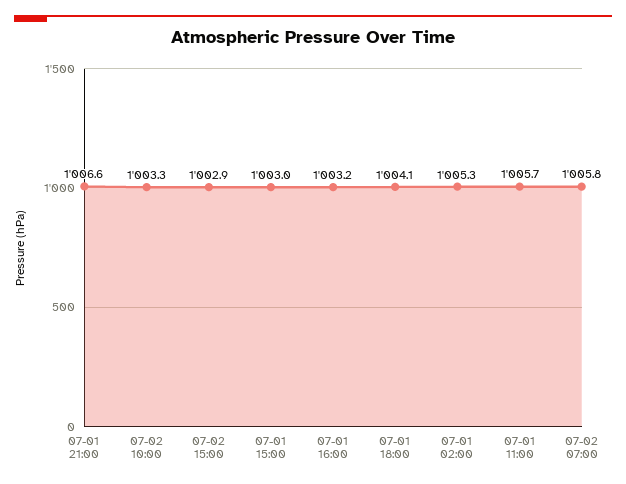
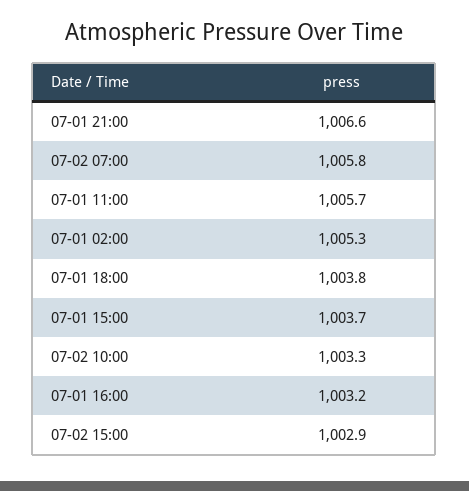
07-01 15:00: 1003 -> 1003.7
07-01 18:00: 1004.1 -> 1003.8

